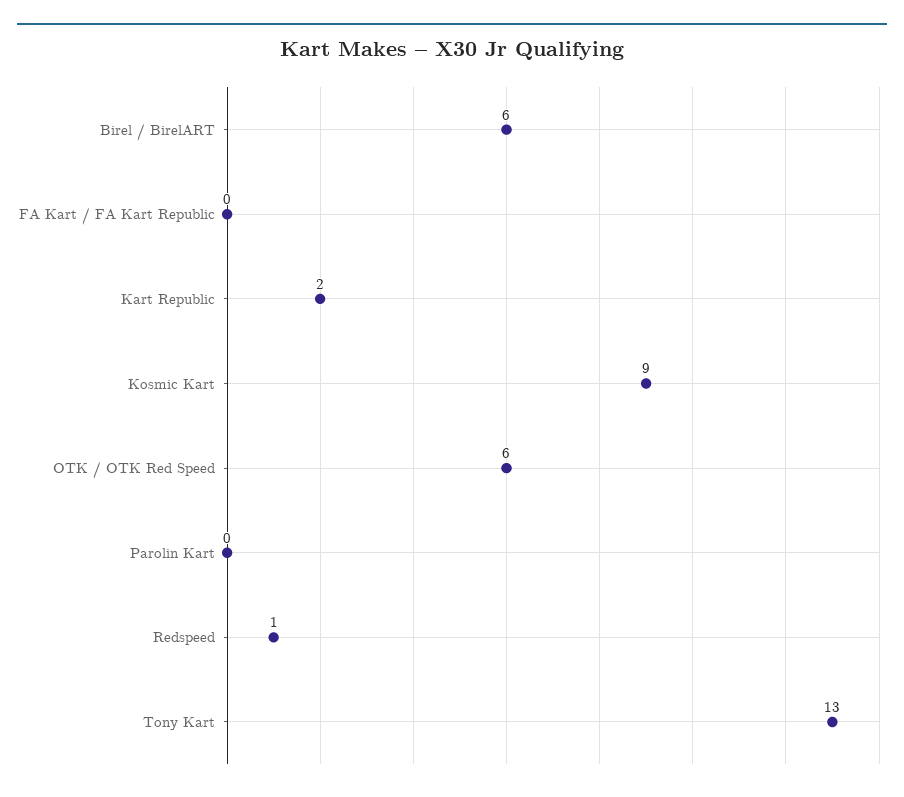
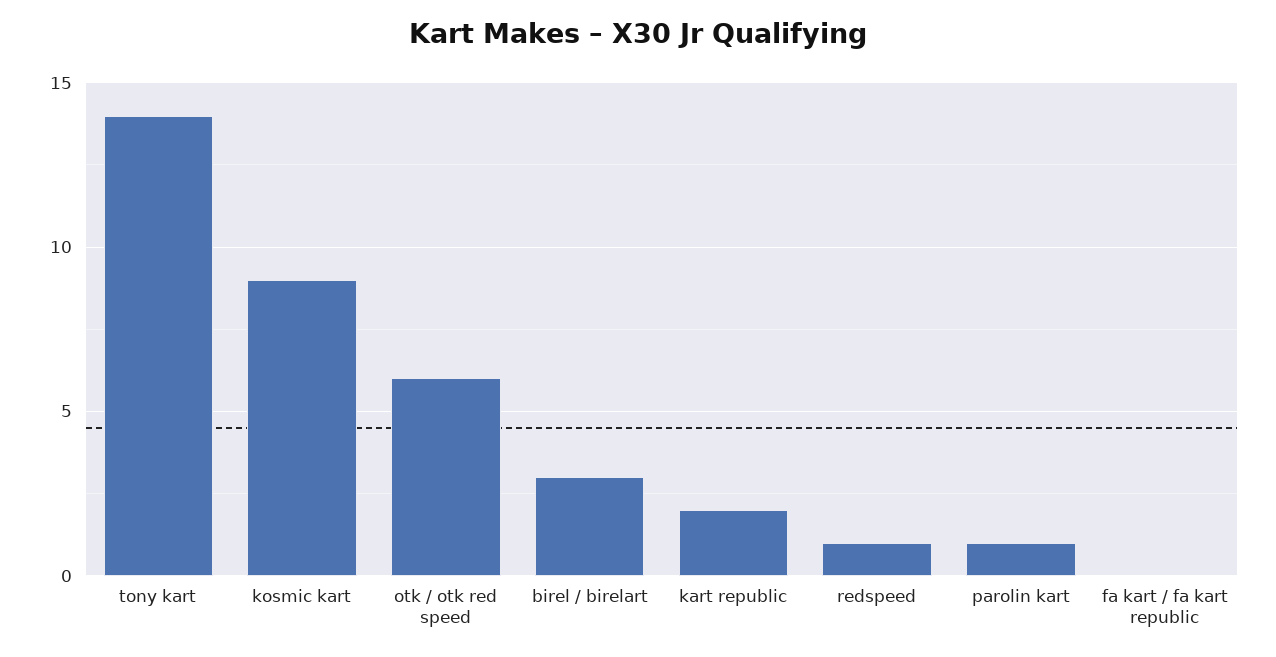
Birel / BirelART: 6 -> 3
Parolin Kart: 0 -> 1
Tony Kart: 13 -> 14

